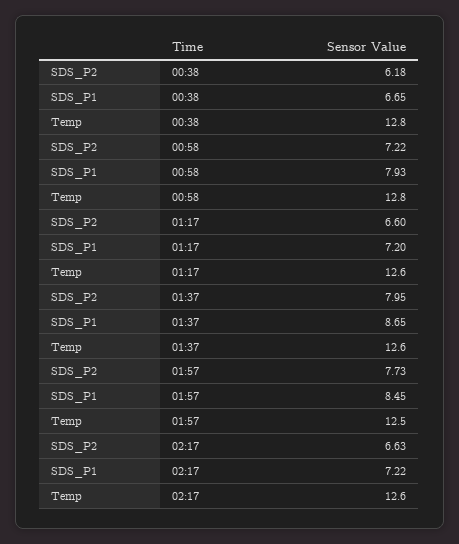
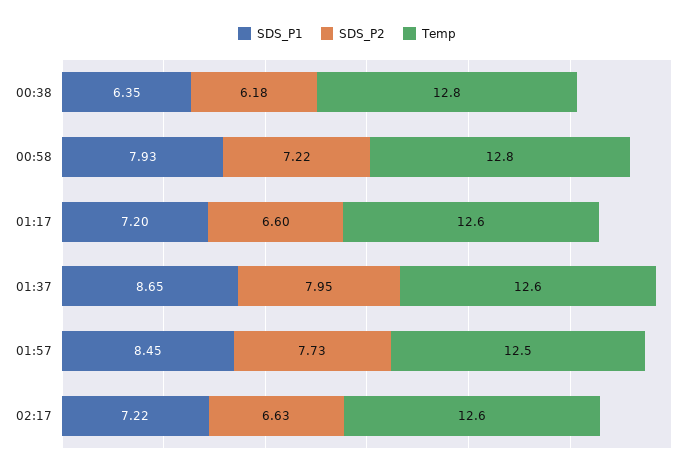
SDS_P1, 00:38: 6.65 -> 6.35

